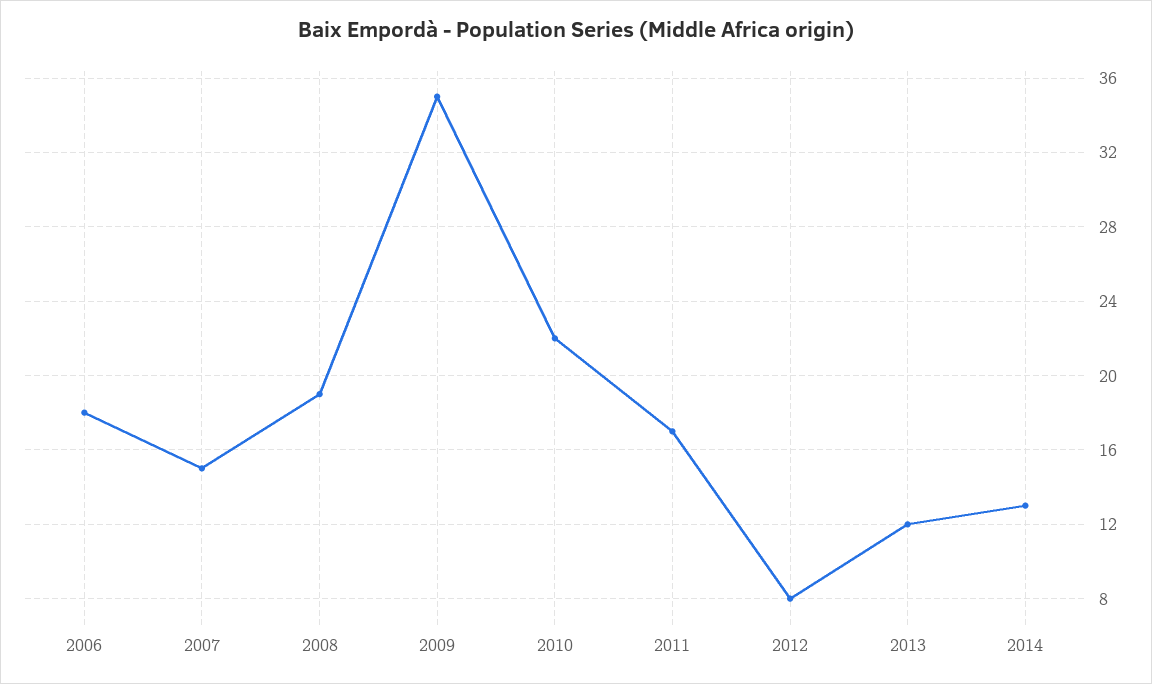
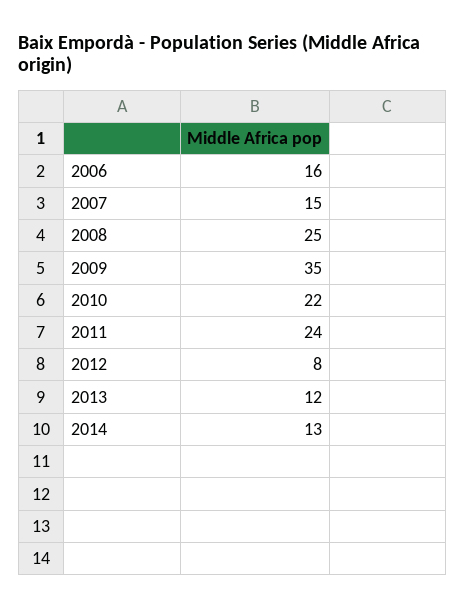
2006: 18 -> 16
2008: 19 -> 25
2011: 17 -> 24

